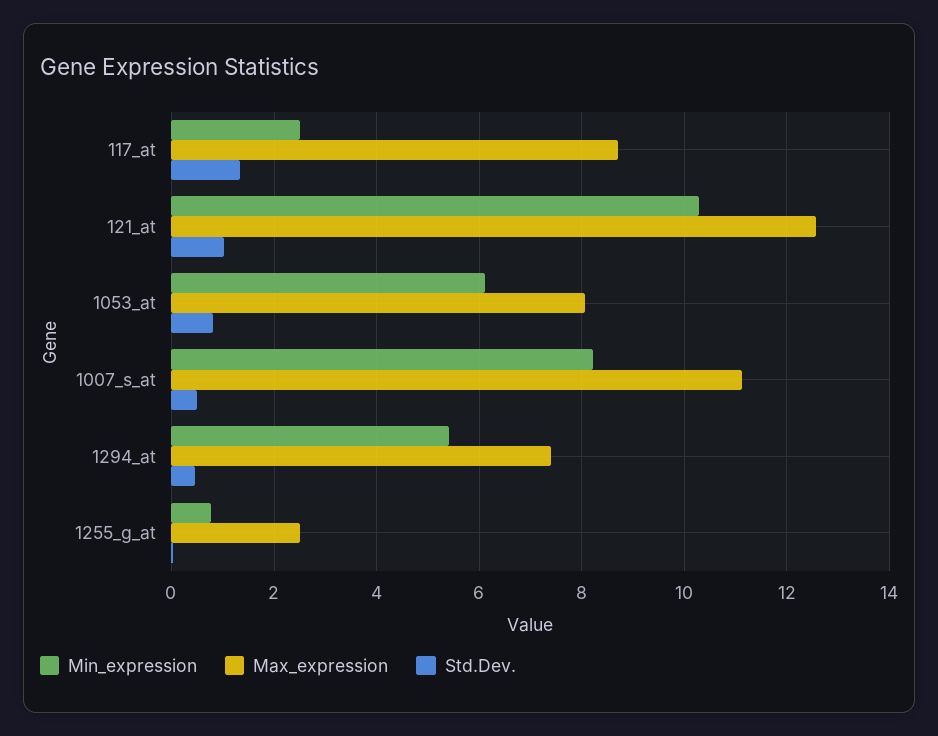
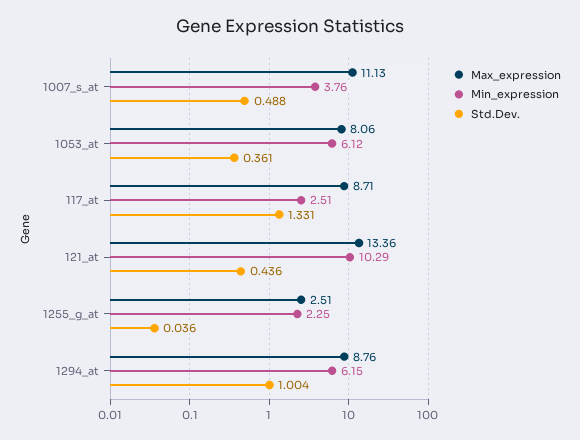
Max_expression, 121_at: 12.6 -> 13.36
Std.Dev., 121_at: 1 -> 0.436
Std.Dev., 1053_at: 0.8 -> 0.361
Min_expression, 1007_s_at: 8.2 -> 3.76
Min_expression, 1294_at: 5.4 -> 6.15
Max_expression, 1294_at: 7.4 -> 8.76
Std.Dev., 1294_at: 0.4 -> 1.004
Min_expression, 1255_g_at: 0.8 -> 2.25

